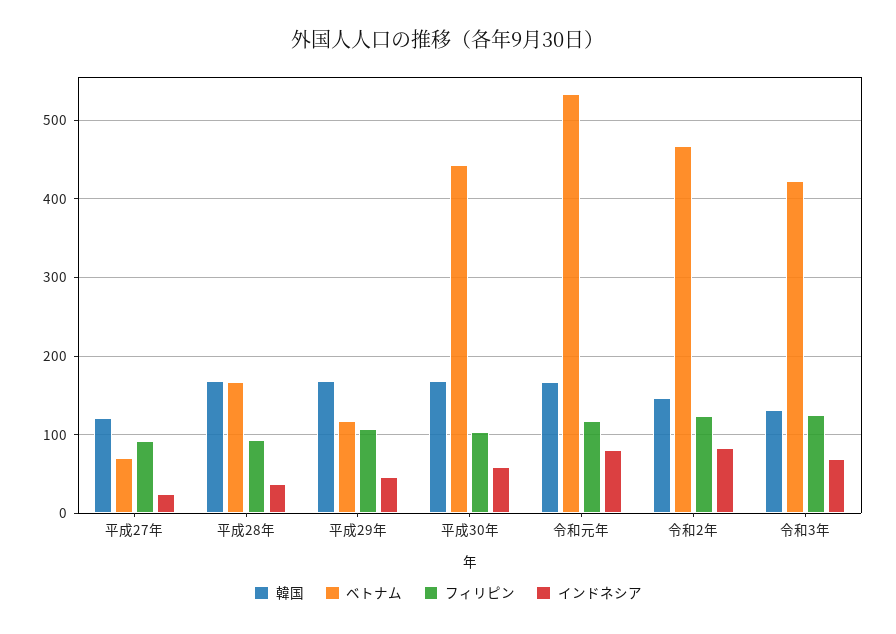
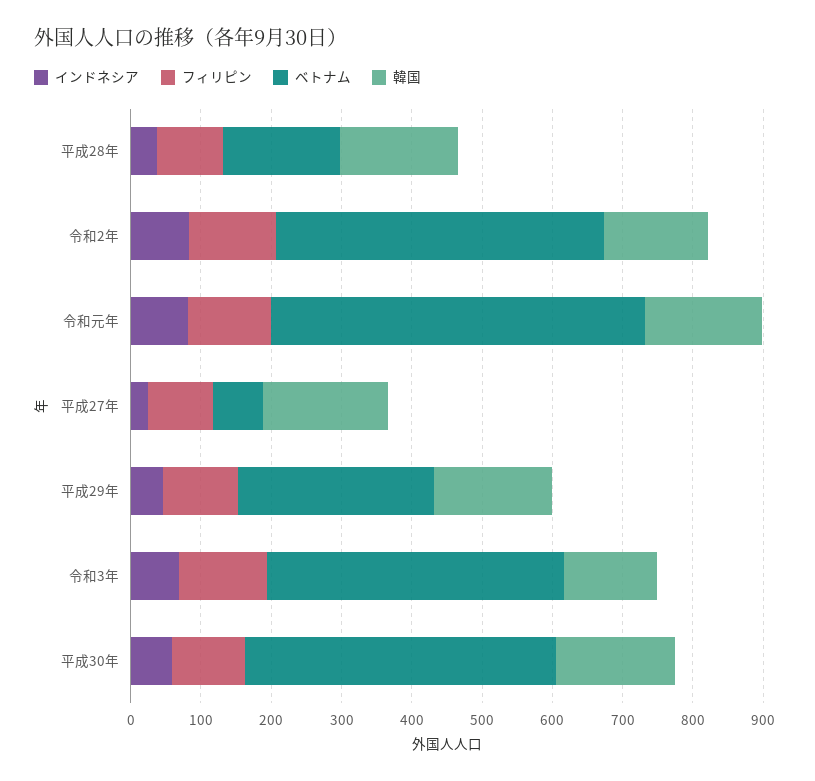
韓国, 平成27年: 120 -> 180
ベトナム, 平成29年: 120 -> 280

